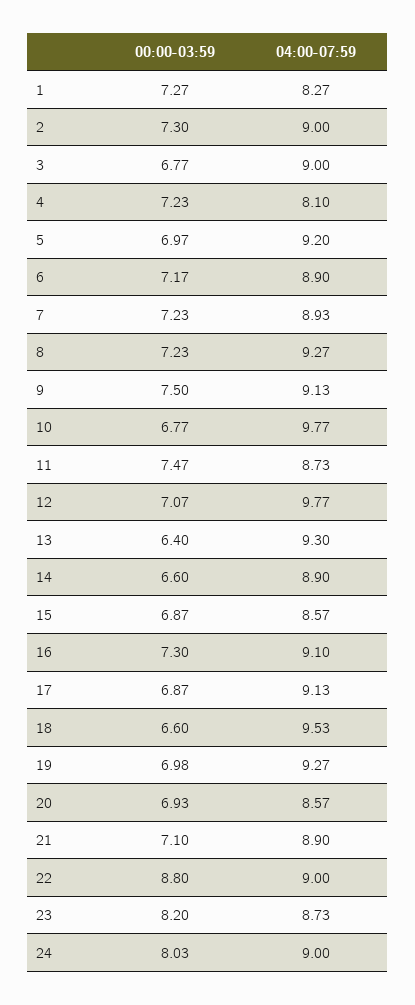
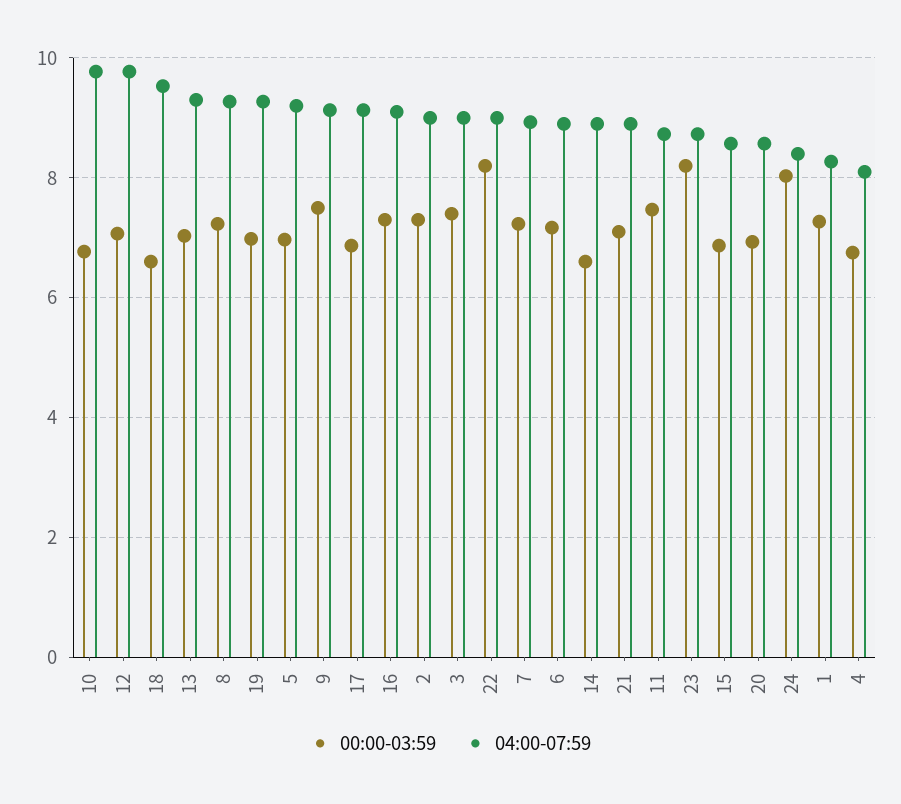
00:00-03:59, 3: 6.77 -> 7.4
00:00-03:59, 4: 7.23 -> 6.8
00:00-03:59, 13: 6.4 -> 7
00:00-03:59, 22: 8.8 -> 8.2
04:00-07:59, 24: 9 -> 8.4

